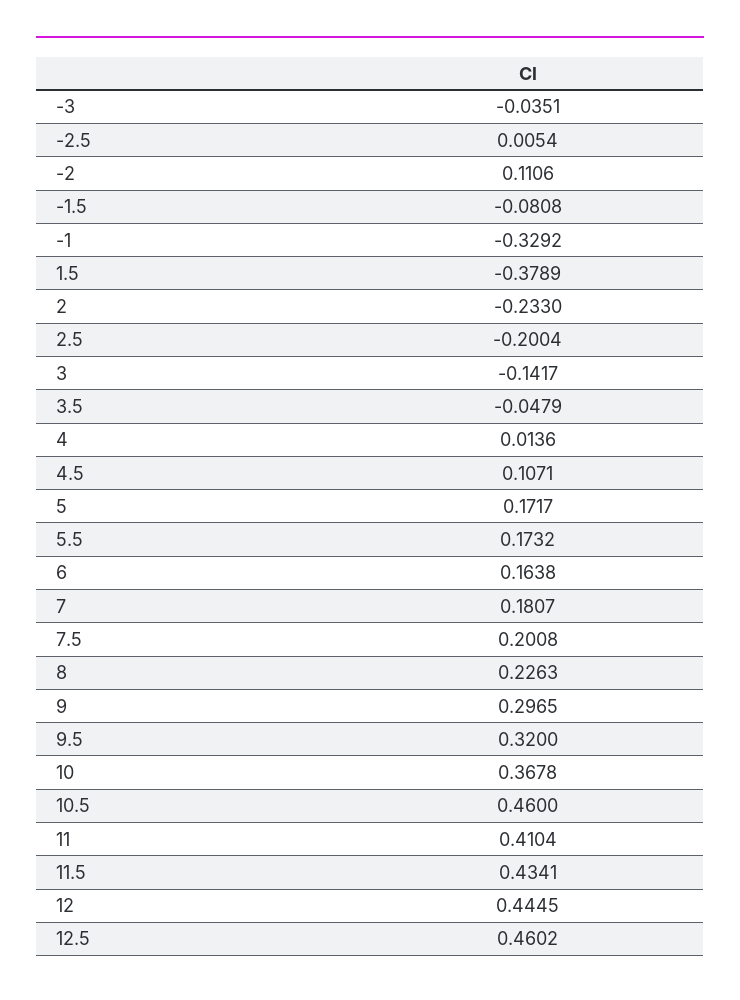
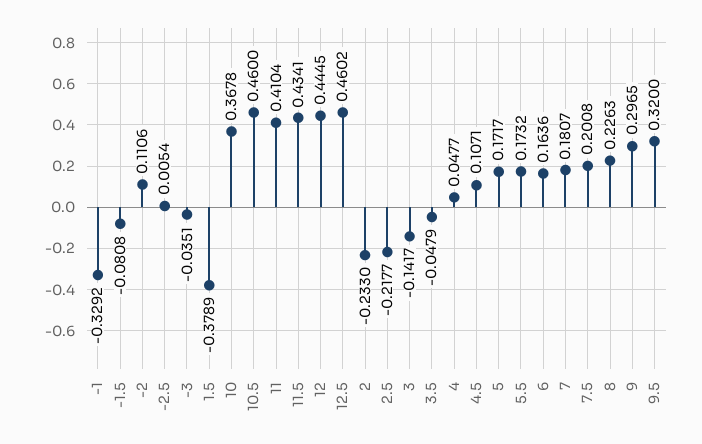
2.5: -0.2004 -> -0.2177
4: 0.0136 -> 0.0477
6: 0.1638 -> 0.1636

